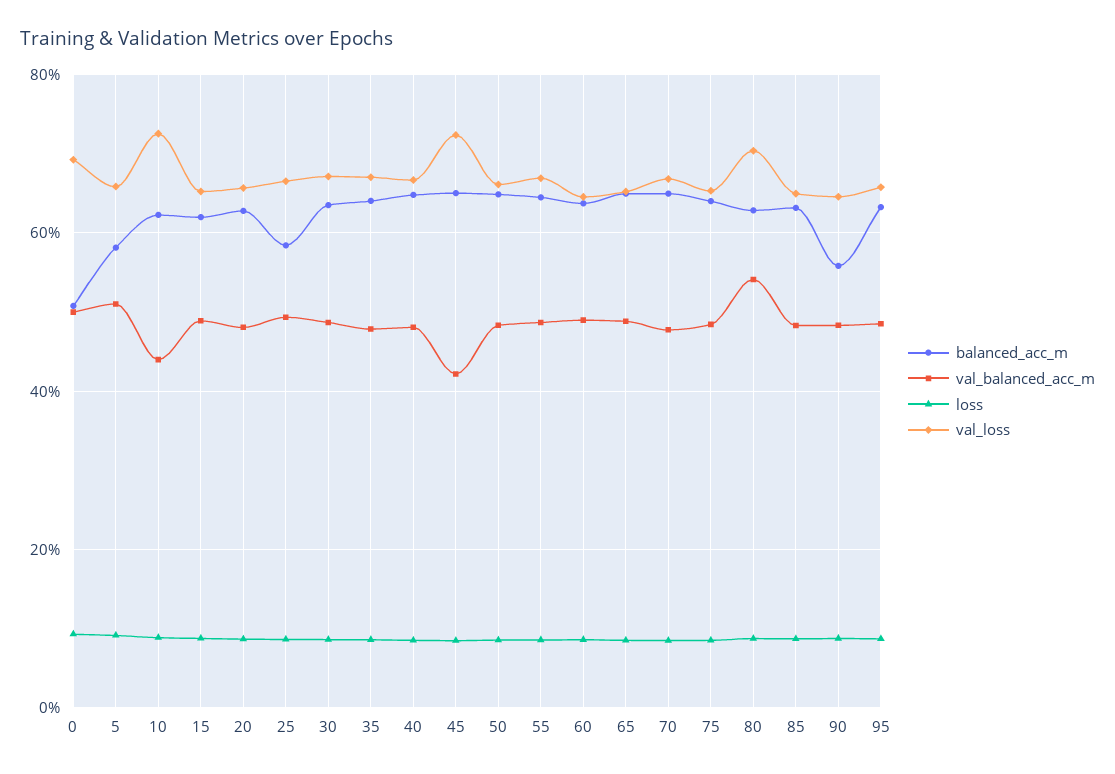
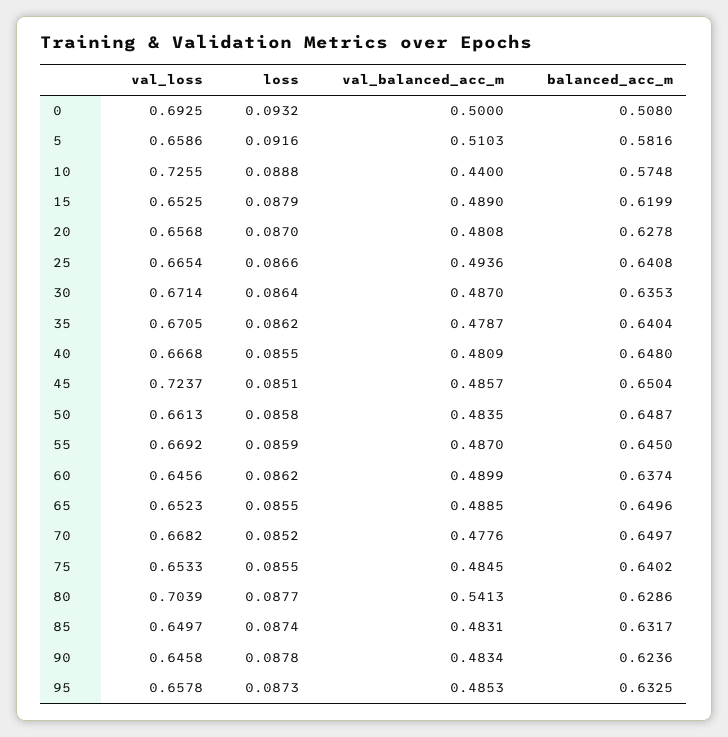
balanced_acc_m, 10: 0.62 -> 0.5748
balanced_acc_m, 25: 0.58 -> 0.6408
val_balanced_acc_m, 45: 0.42 -> 0.4857
balanced_acc_m, 90: 0.56 -> 0.6236

